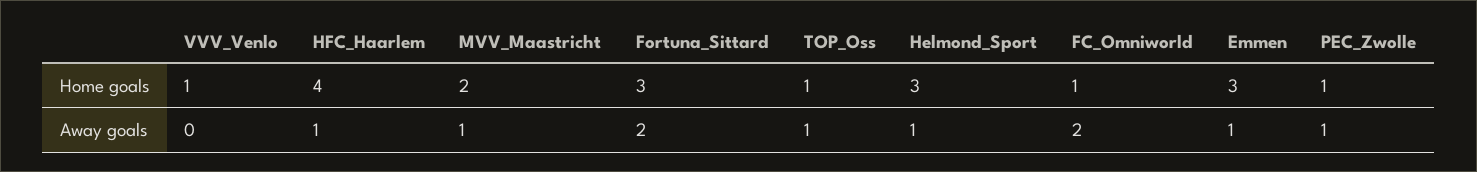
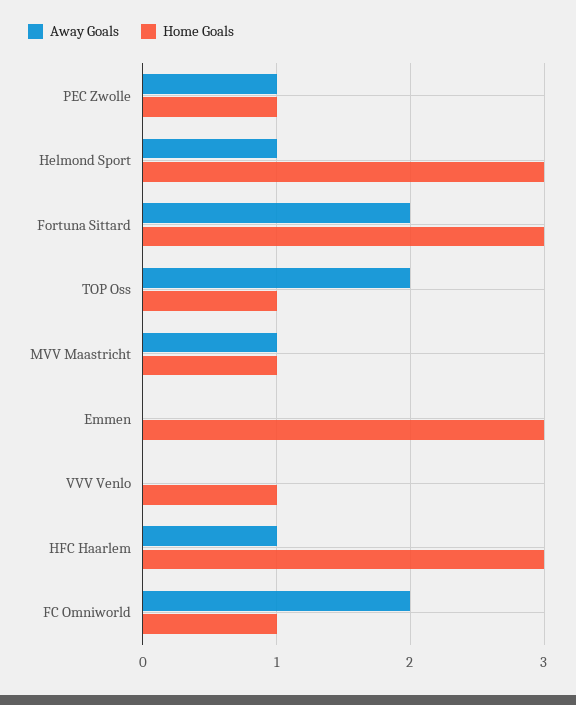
Home goals, HFC_Haarlem: 4 -> 3
Home goals, MVV_Maastricht: 2 -> 1
Away goals, TOP_Oss: 1 -> 2
Away goals, Emmen: 1 -> 0

